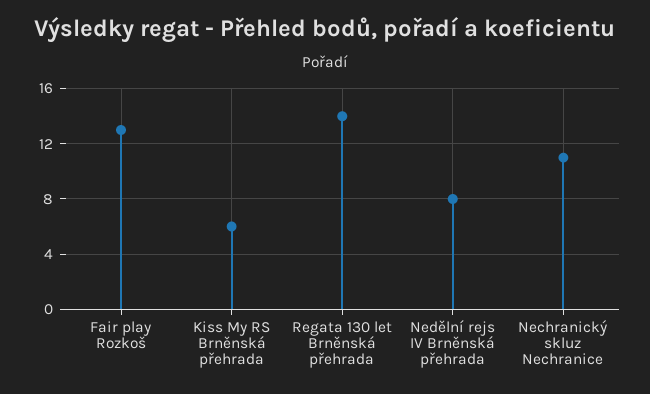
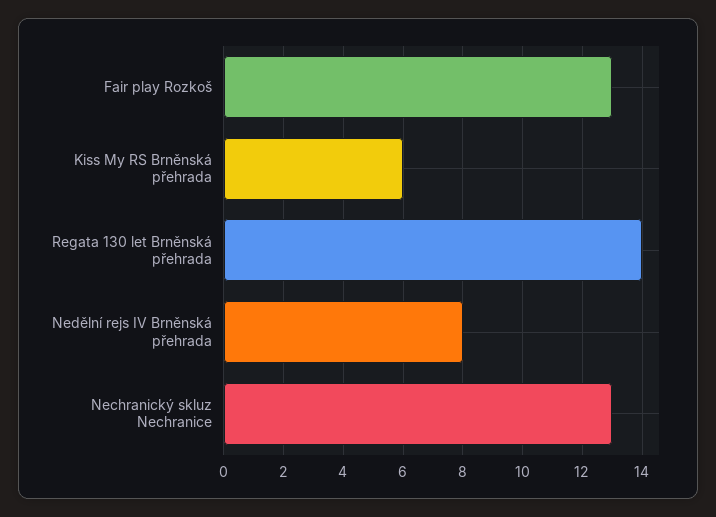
Nechranický skluz Nechranice: 11 -> 13

